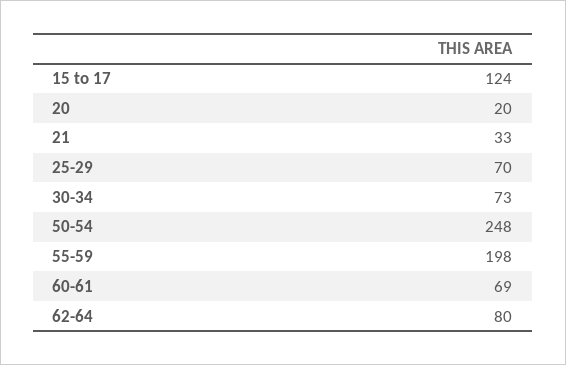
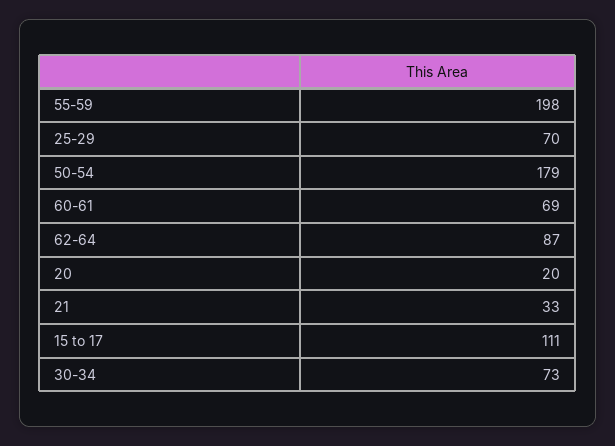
15 to 17: 124 -> 111
50-54: 248 -> 179
62-64: 80 -> 87

